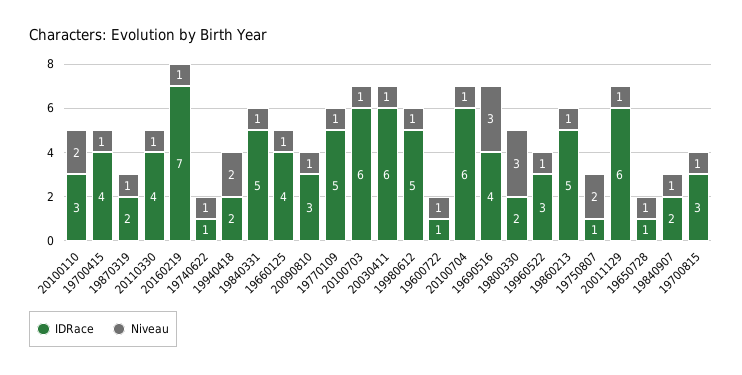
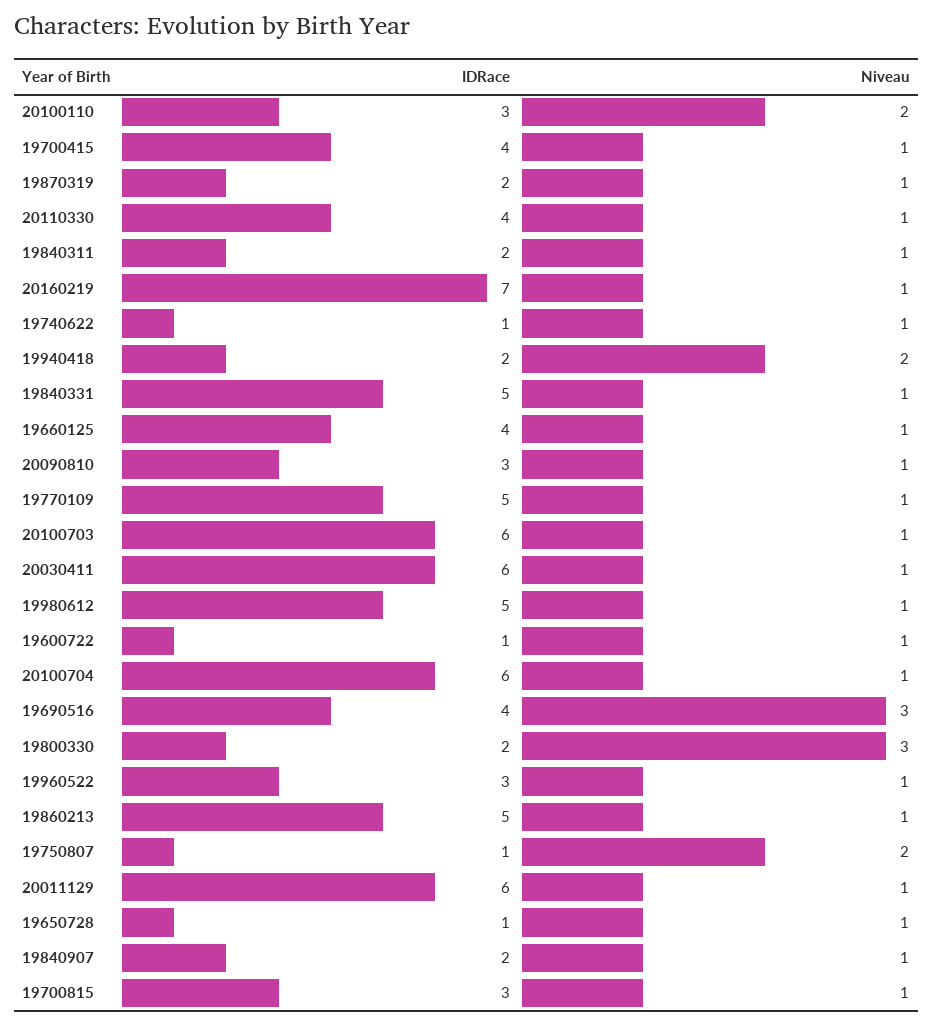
IDRace, 19840311: none -> 2
Niveau, 19840311: none -> 1

